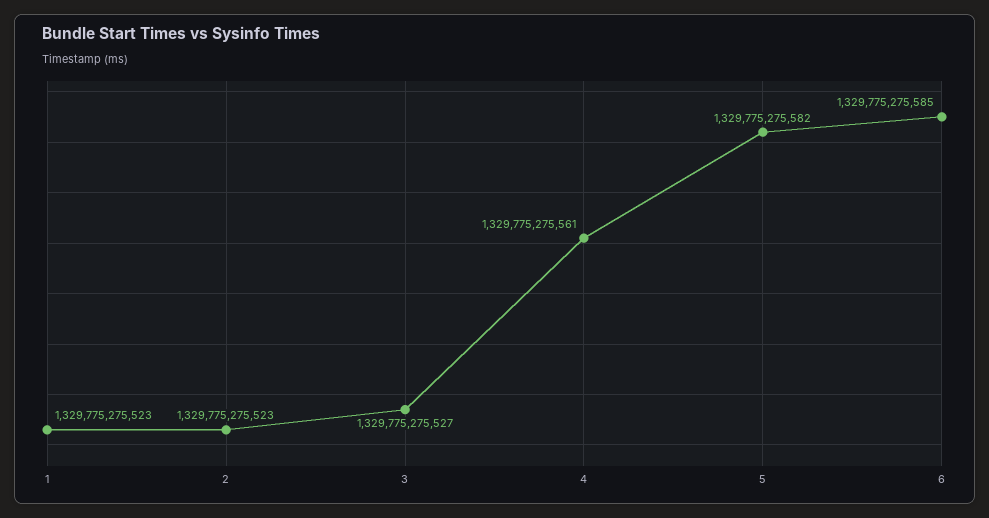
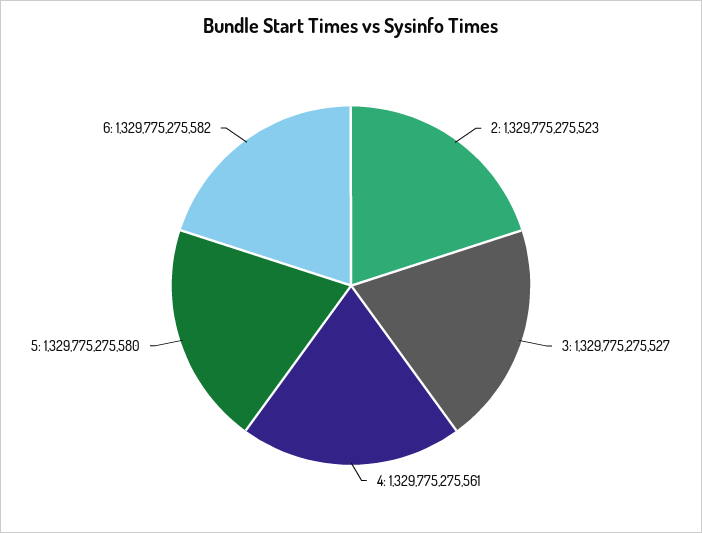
1: 1329775275523 -> none
5: 1329775275582 -> 1329775275580
6: 1329775275585 -> 1329775275582

